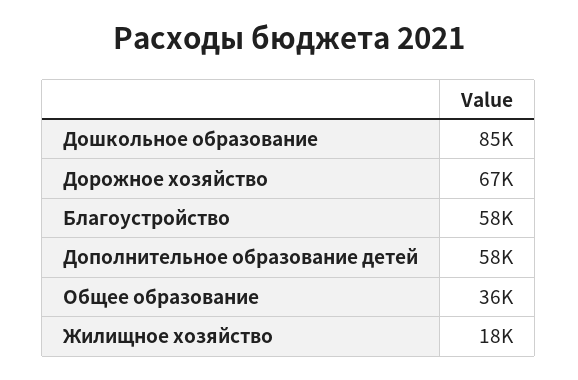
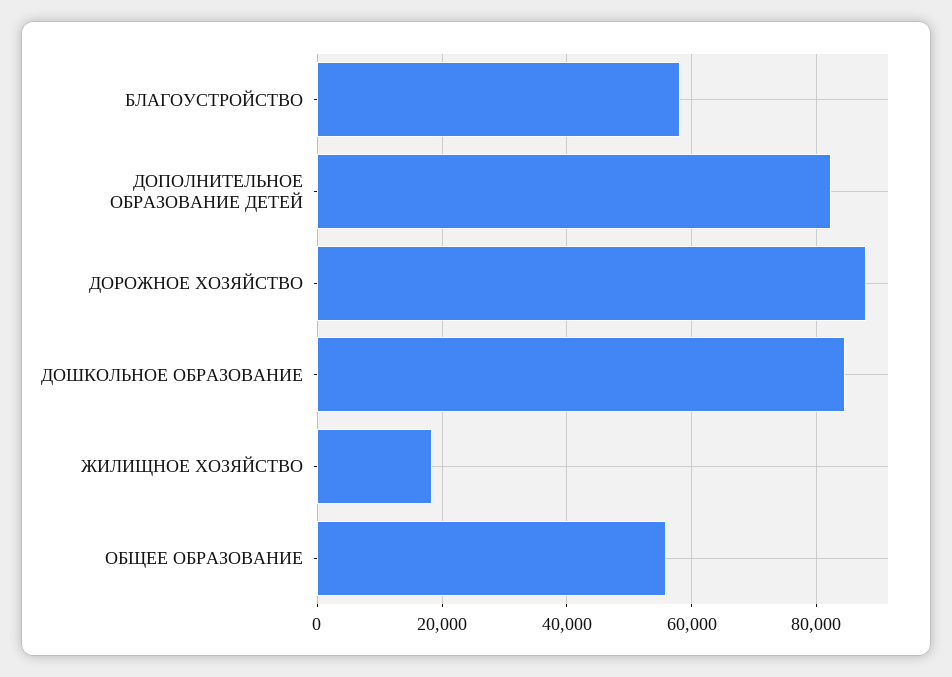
Дорожное хозяйство: 67000 -> 88000
Дополнительное образование детей: 58000 -> 82000
Общее образование: 36000 -> 56000

